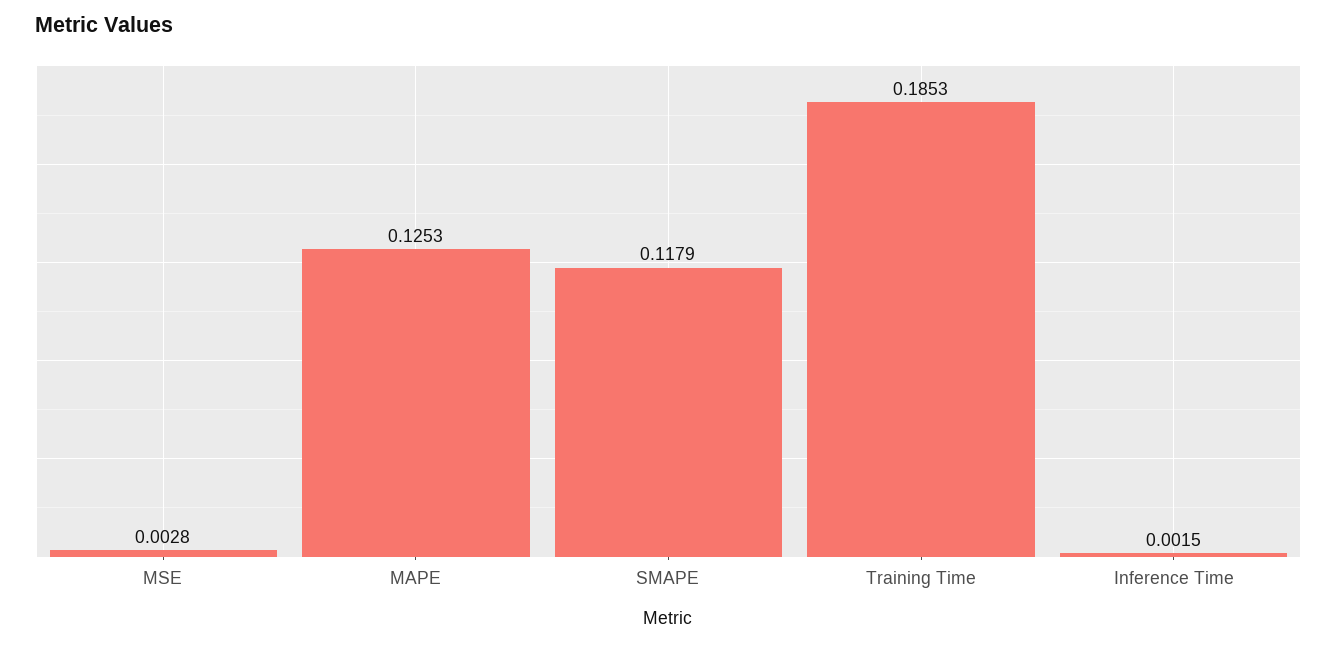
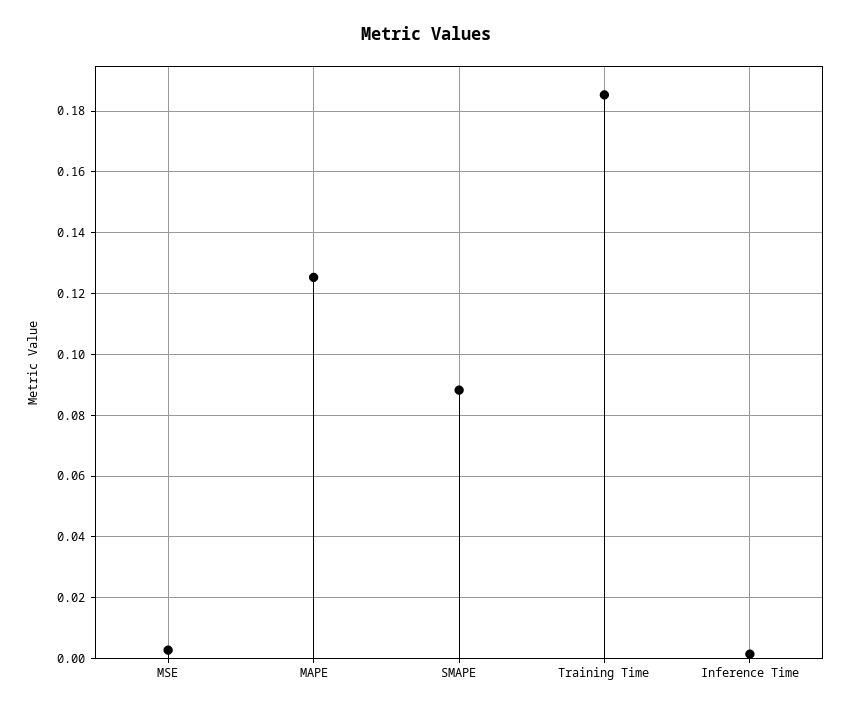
SMAPE: 0.1179 -> 0.088

